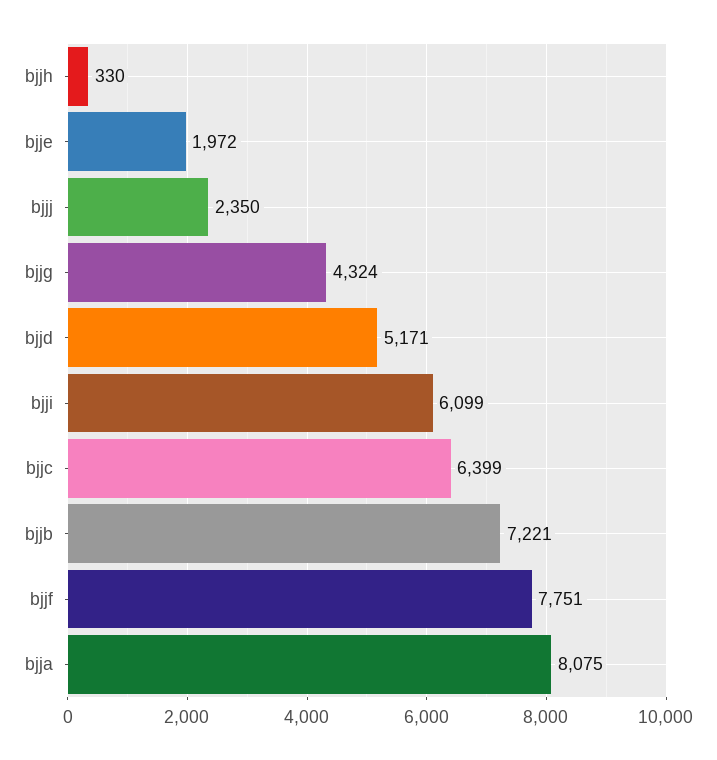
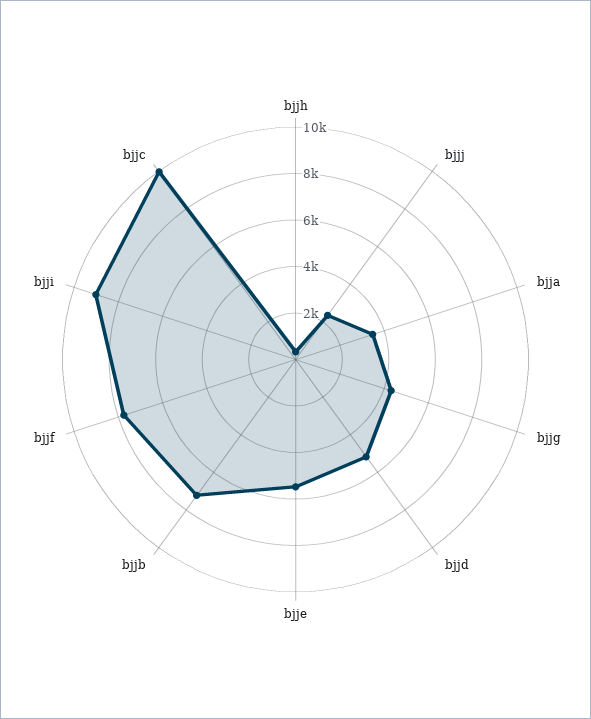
bjje: 1972 -> 5500
bjji: 6099 -> 9000
bjjc: 6399 -> 10000
bjja: 8075 -> 3500

